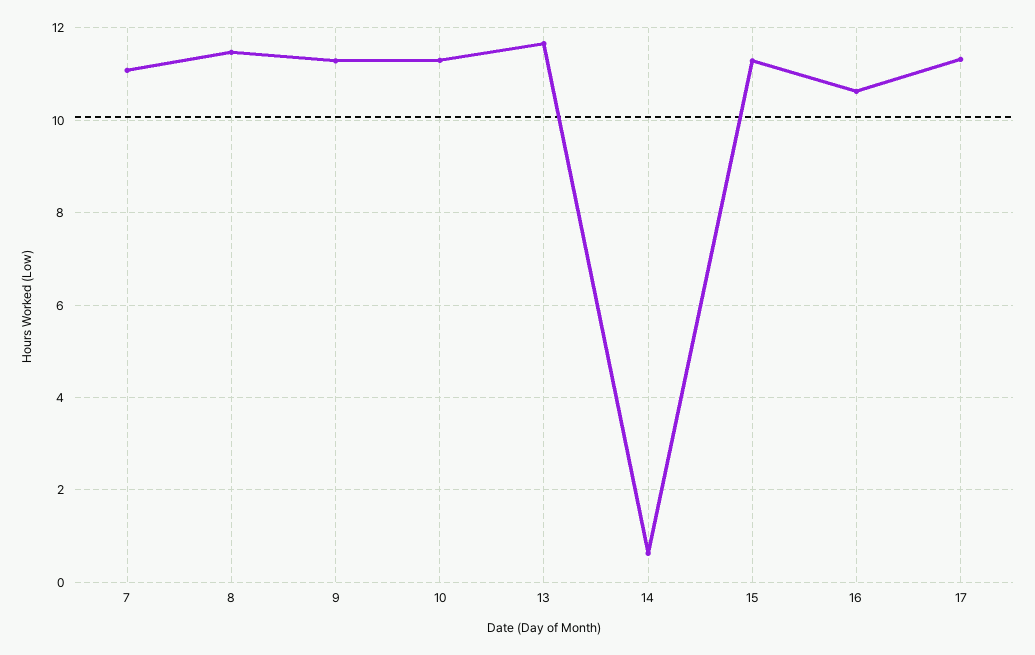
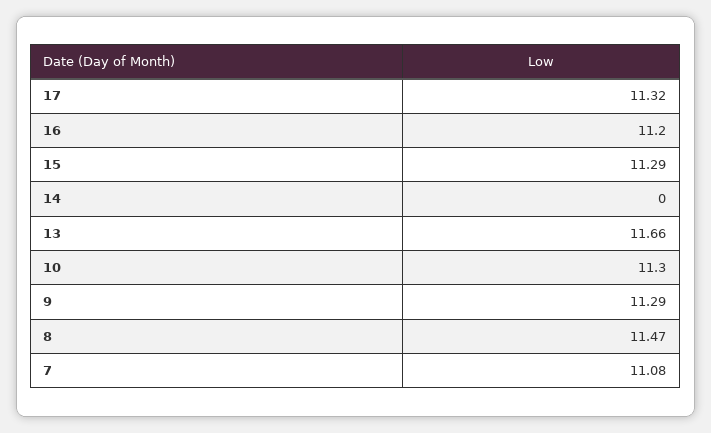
14: 0.6 -> 0
16: 10.6 -> 11.2

